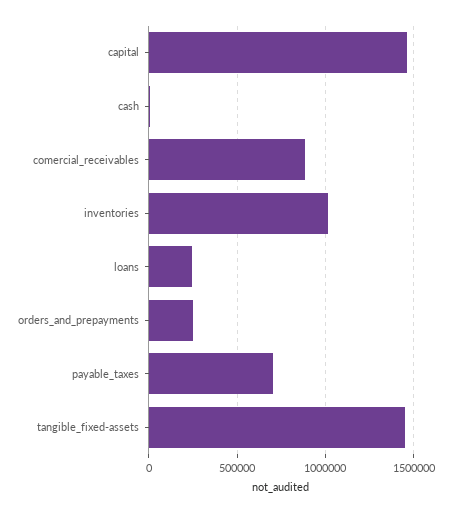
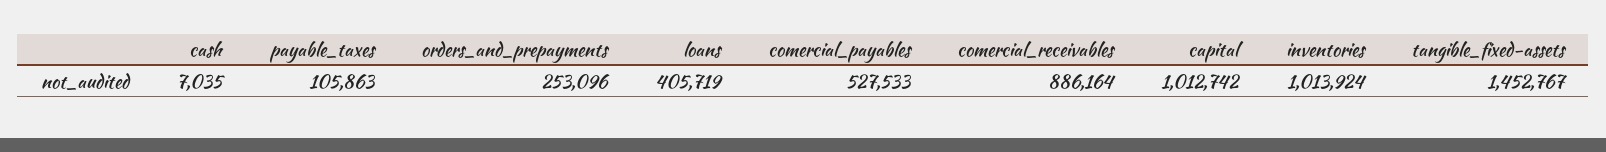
capital: 1450000 -> 1012742
loans: 250000 -> 405719
payable_taxes: 700000 -> 105863
comercial_payables: none -> 527533

